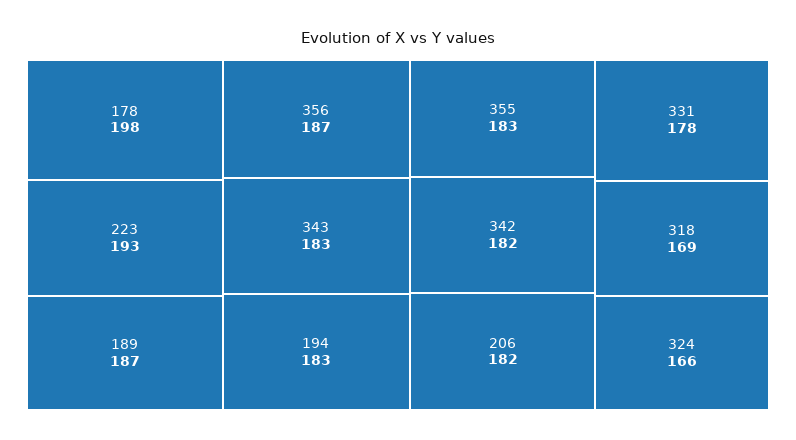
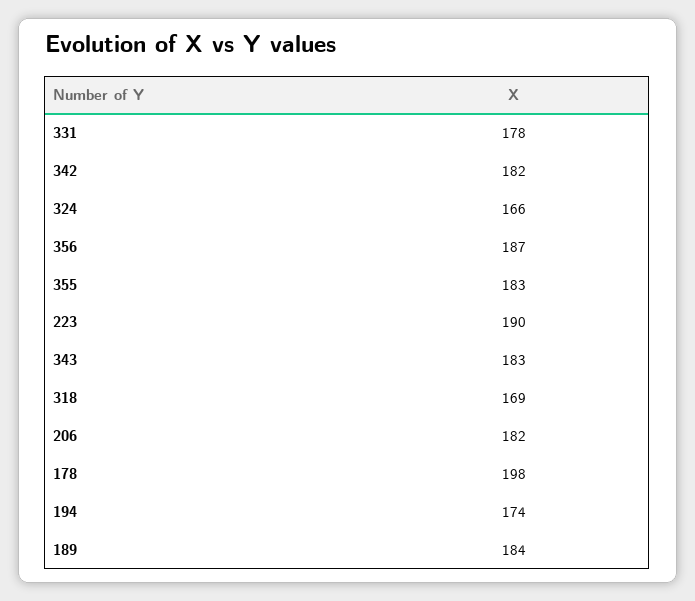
223: 193 -> 190
189: 187 -> 184
194: 183 -> 174

